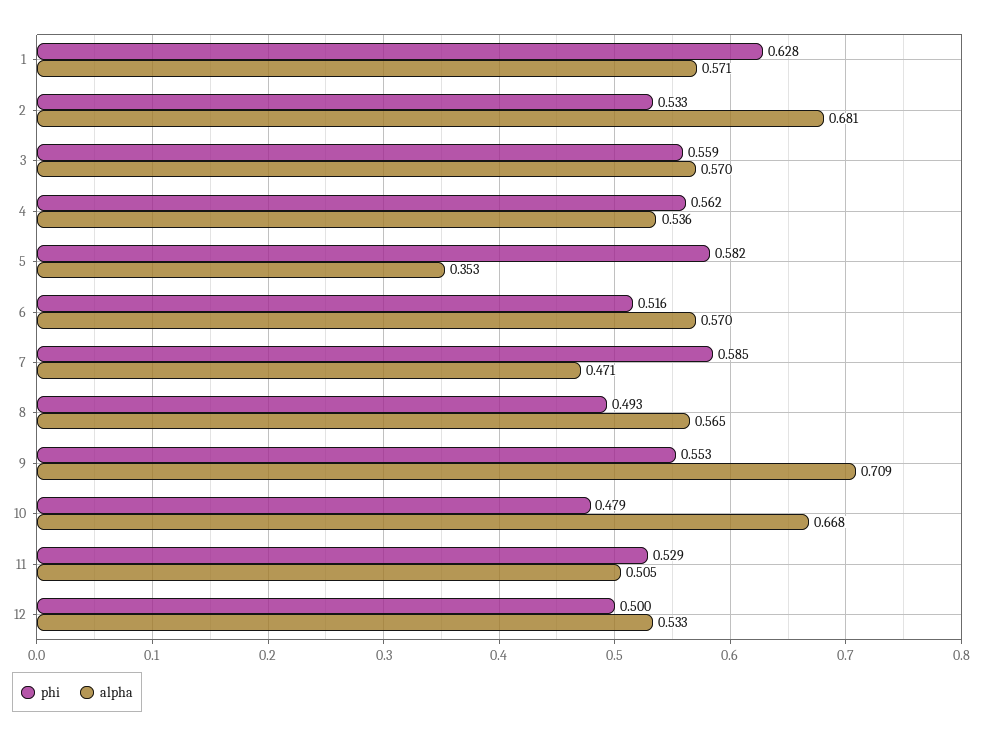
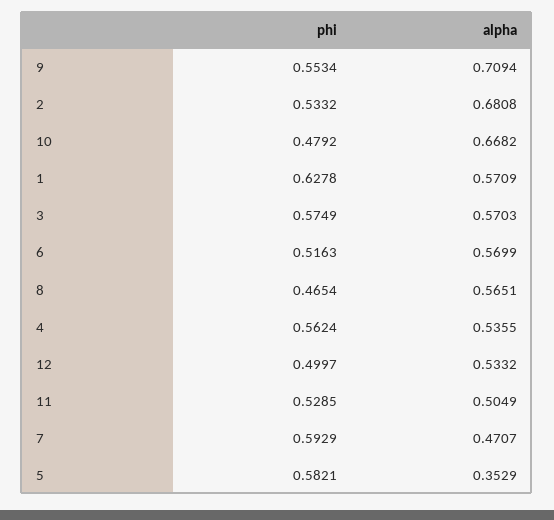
phi, 3: 0.559 -> 0.5749
phi, 7: 0.585 -> 0.5929
phi, 8: 0.493 -> 0.4654

